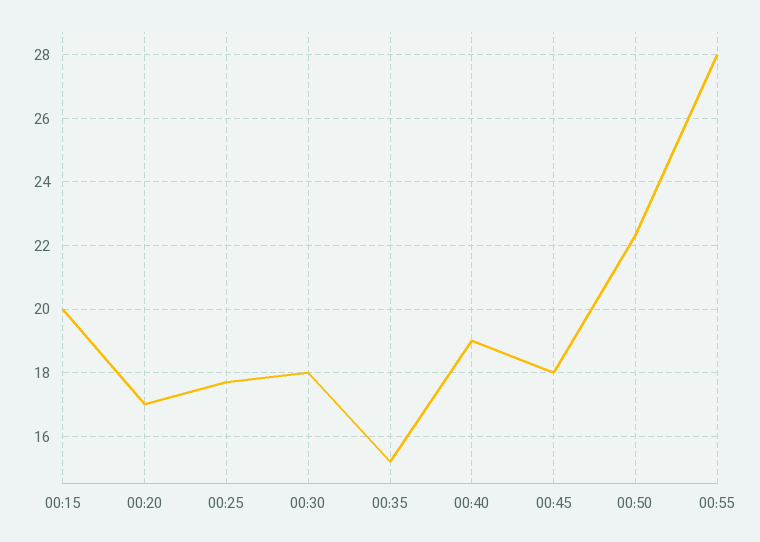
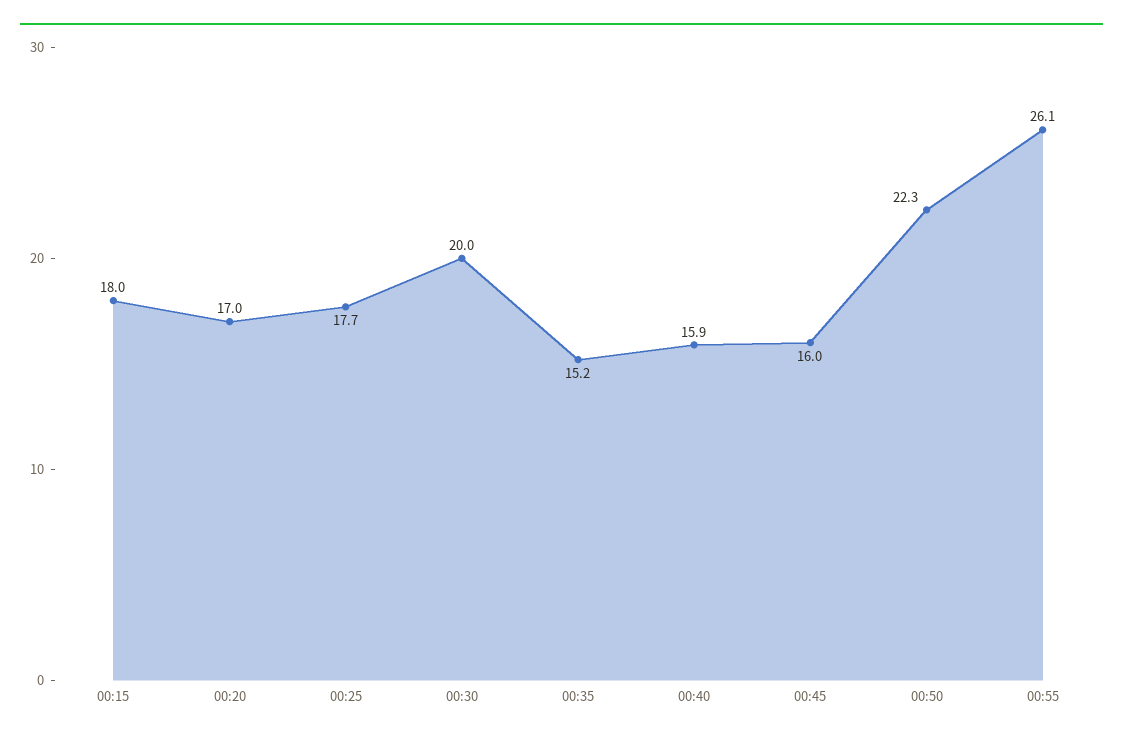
00:15: 20 -> 18
00:30: 18 -> 20
00:40: 19 -> 15.9
00:45: 18 -> 16
00:55: 28 -> 26.1

